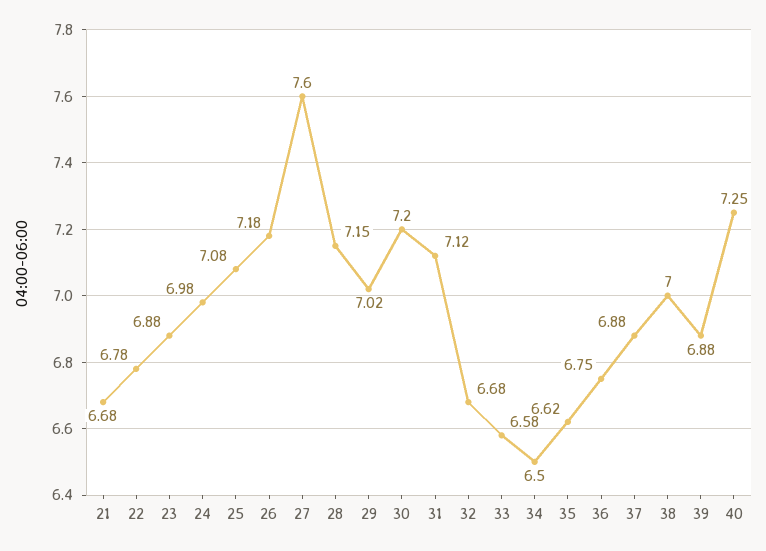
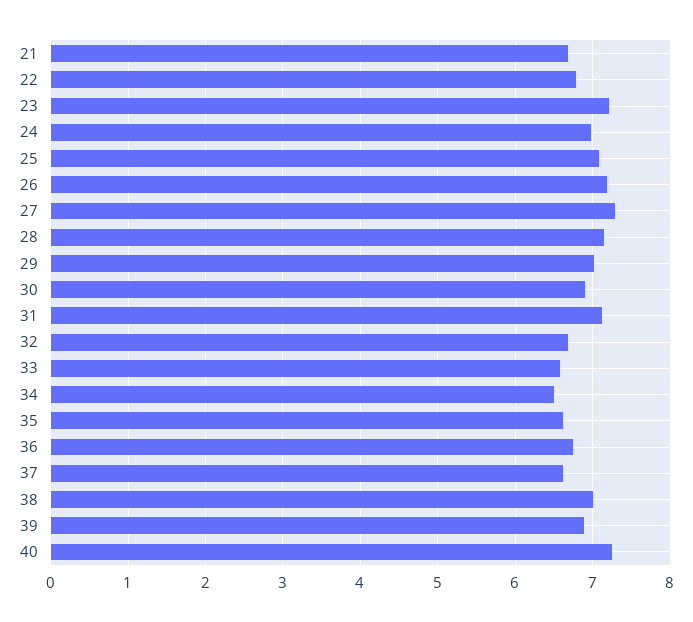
23: 6.88 -> 7.2
27: 7.6 -> 7.3
30: 7.2 -> 6.9
37: 6.88 -> 6.6

